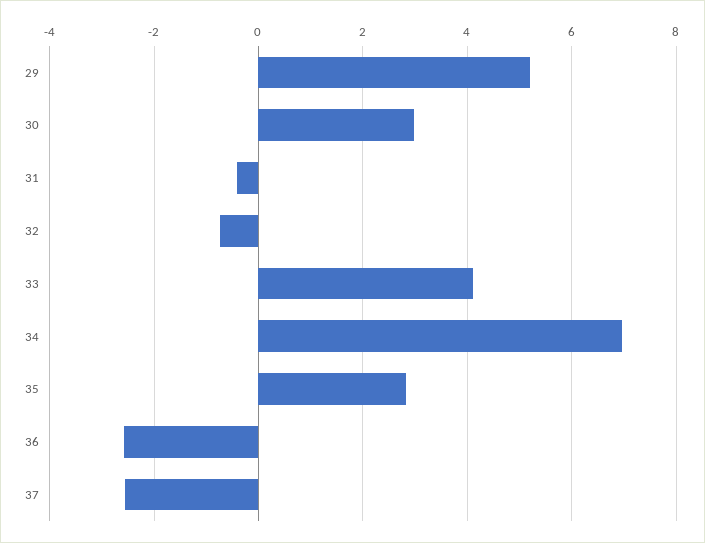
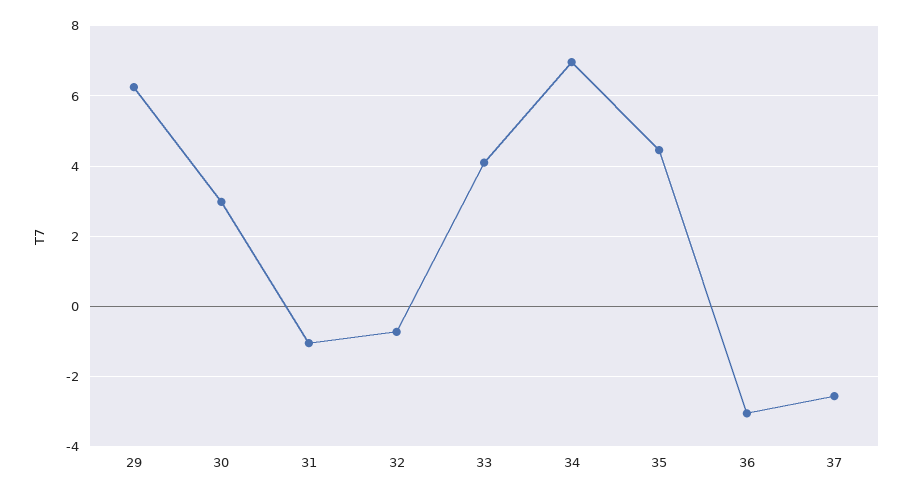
29: 5.2 -> 6.2
31: -0.4 -> -1
35: 2.8 -> 4.4
36: -2.6 -> -3

